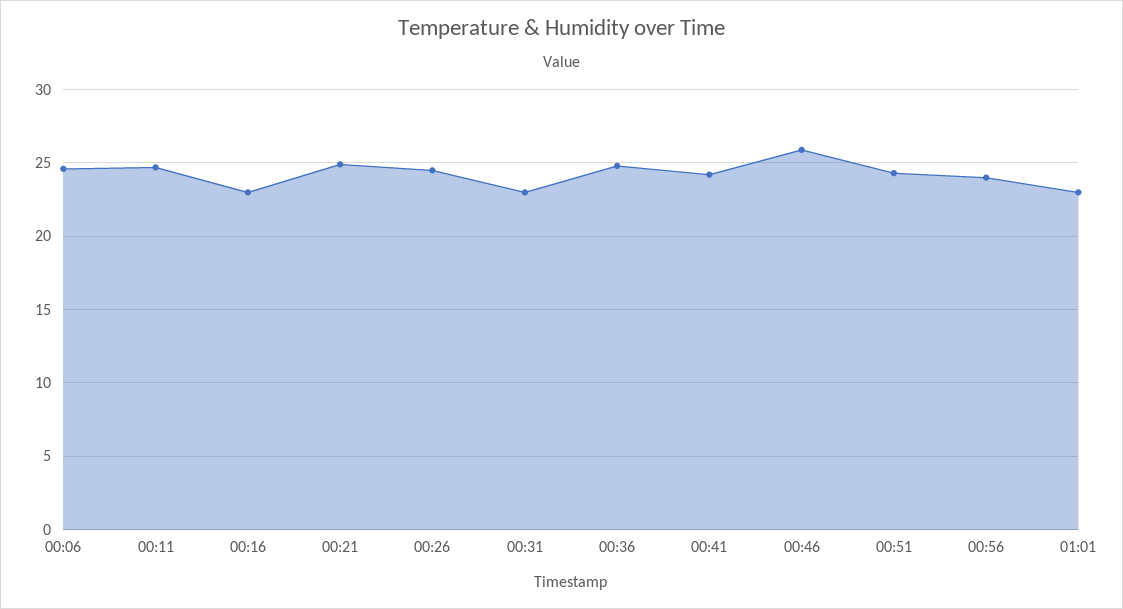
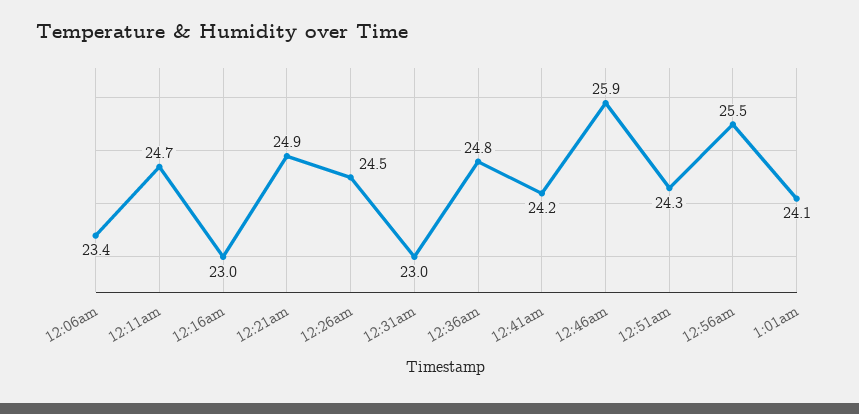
00:06: 24.5 -> 23.4
00:56: 24 -> 25.5
01:01: 23 -> 24.1

